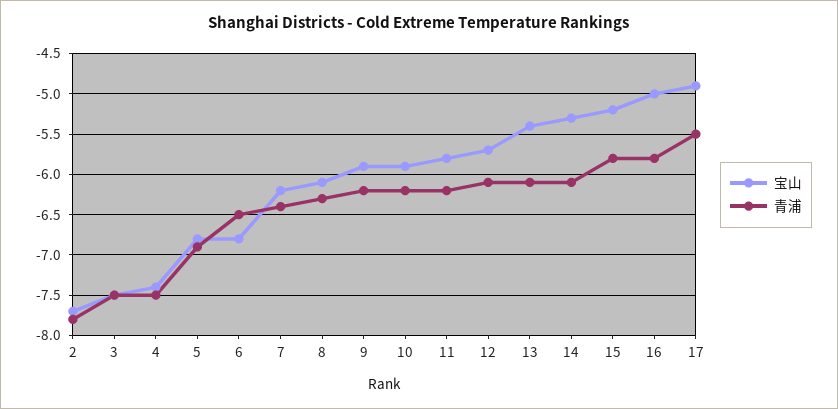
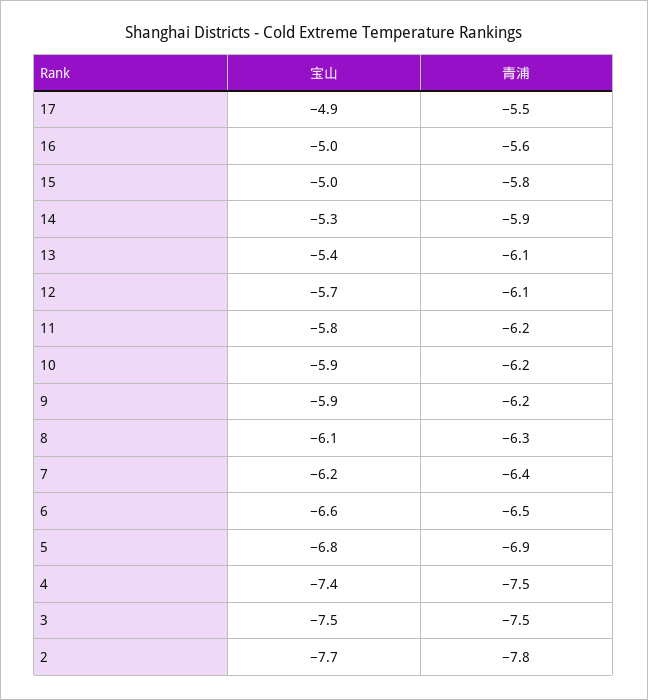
宝山, 6: -6.8 -> -6.6
青浦, 14: -6.1 -> -5.9
宝山, 15: -5.2 -> -5
青浦, 16: -5.8 -> -5.6

